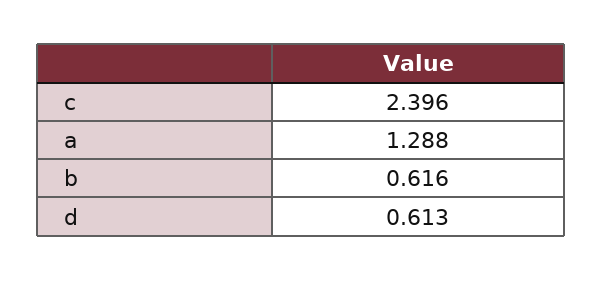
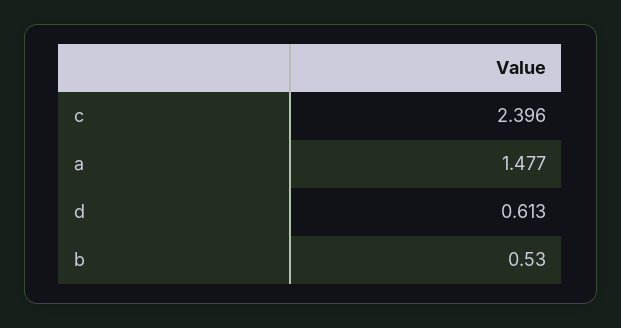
a: 1.288 -> 1.477
b: 0.616 -> 0.53

